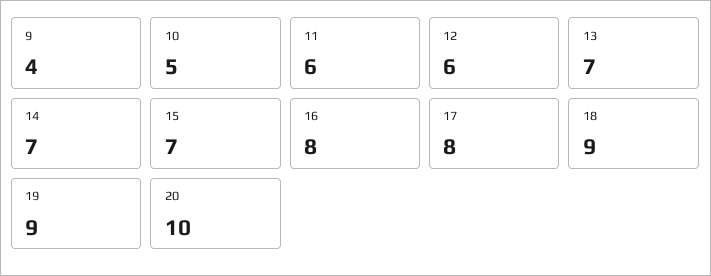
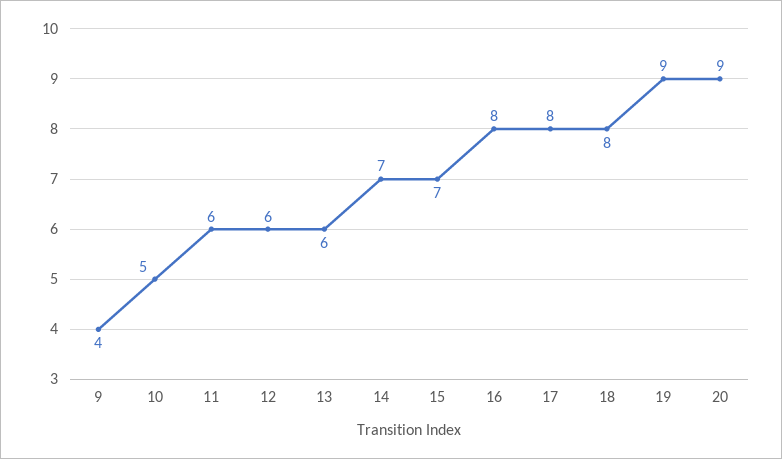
13: 7 -> 6
18: 9 -> 8
20: 10 -> 9

